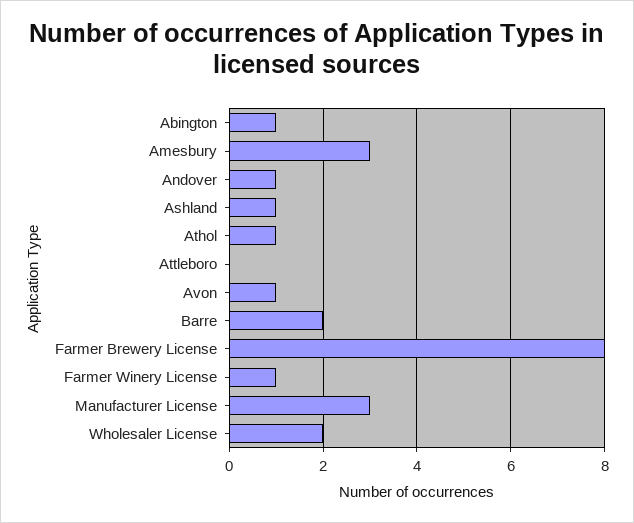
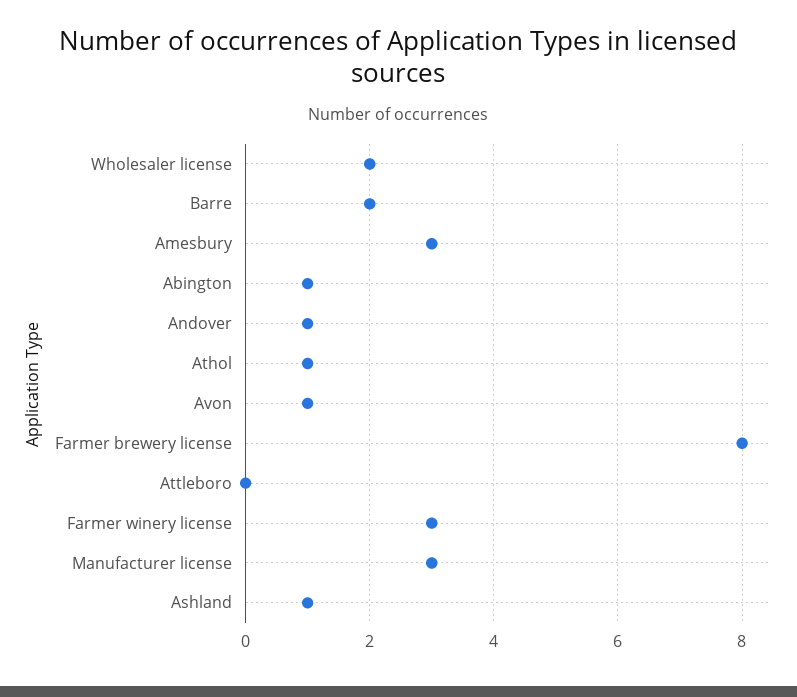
Farmer Winery License: 1 -> 3

